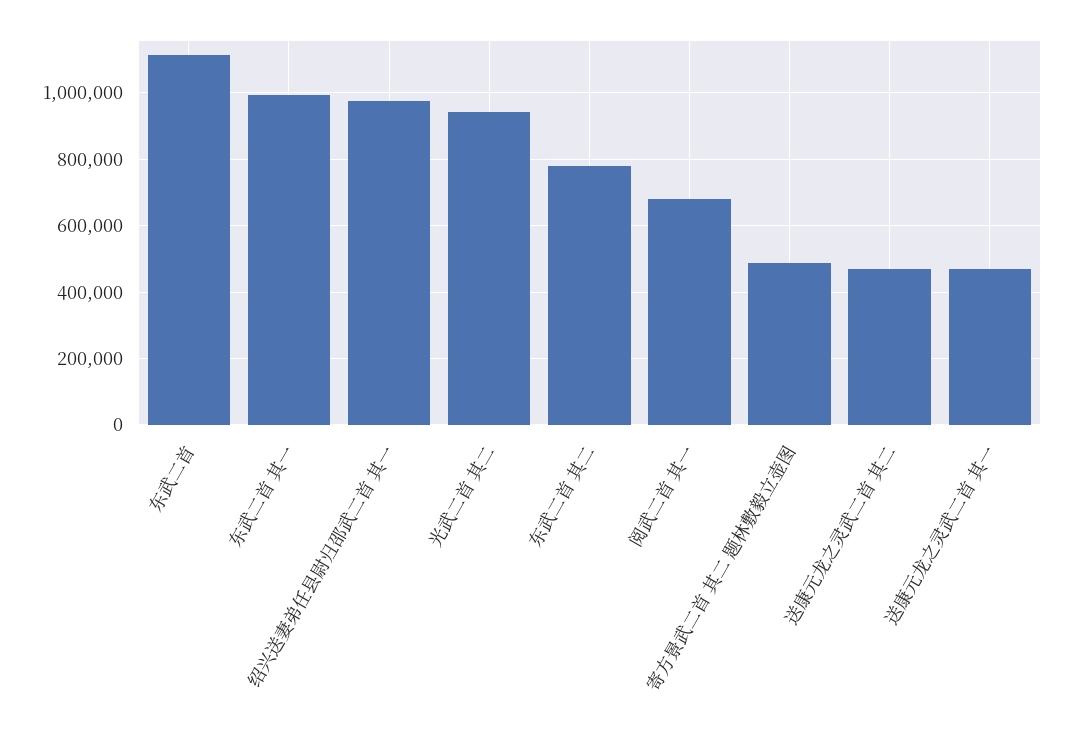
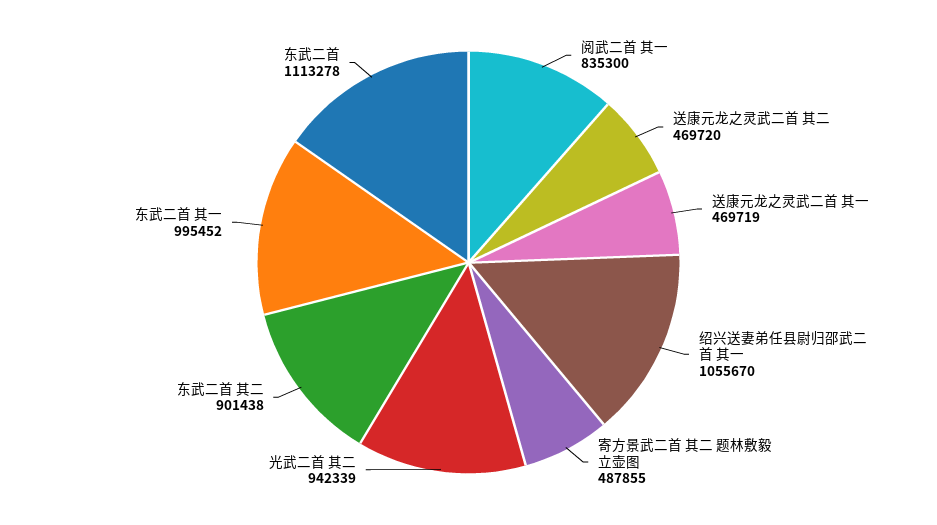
绍兴送妻弟任县尉归邵武二首 其一: 980000 -> 1055670
东武二首 其二: 780000 -> 901438
阅武二首 其一: 680000 -> 835300

